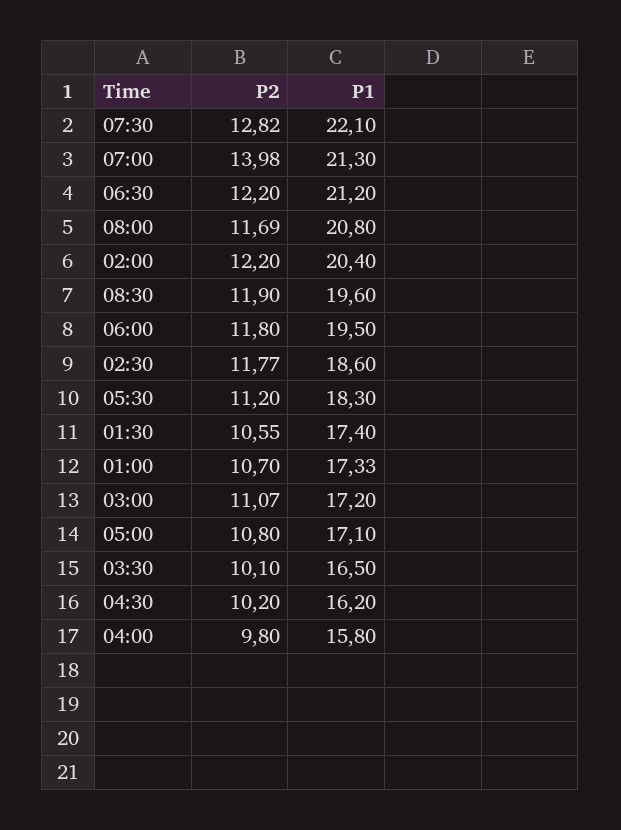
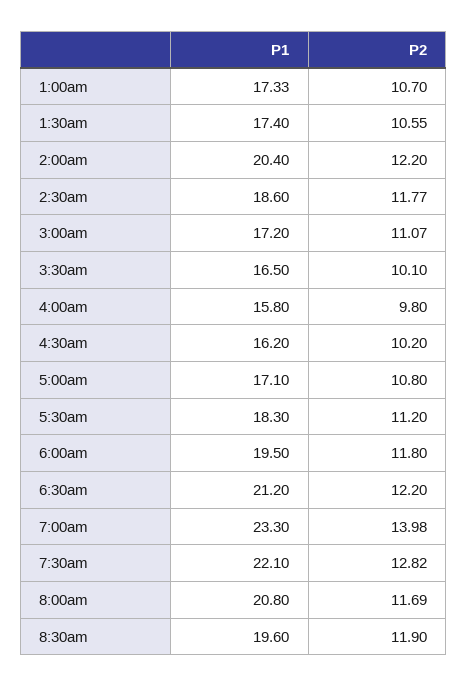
P1, 07:00: 21.3 -> 23.3

